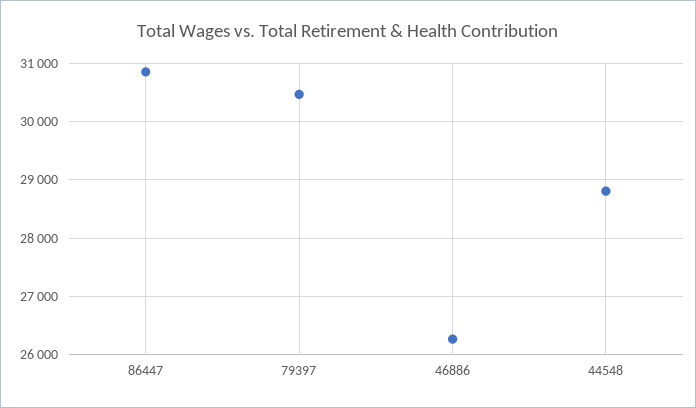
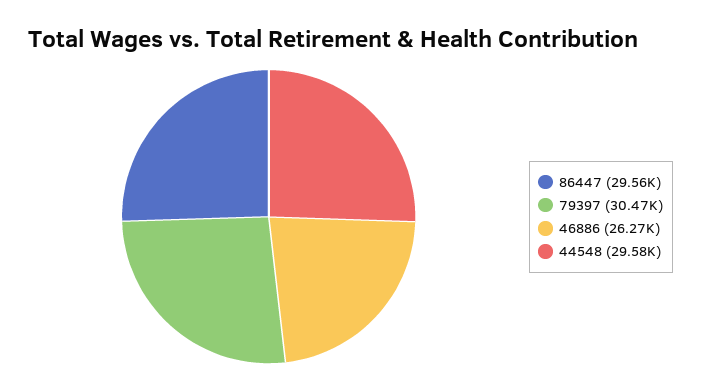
86447: 30800 -> 29560
44548: 28800 -> 29580

